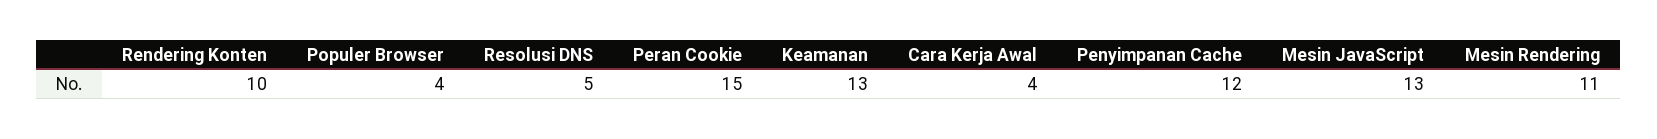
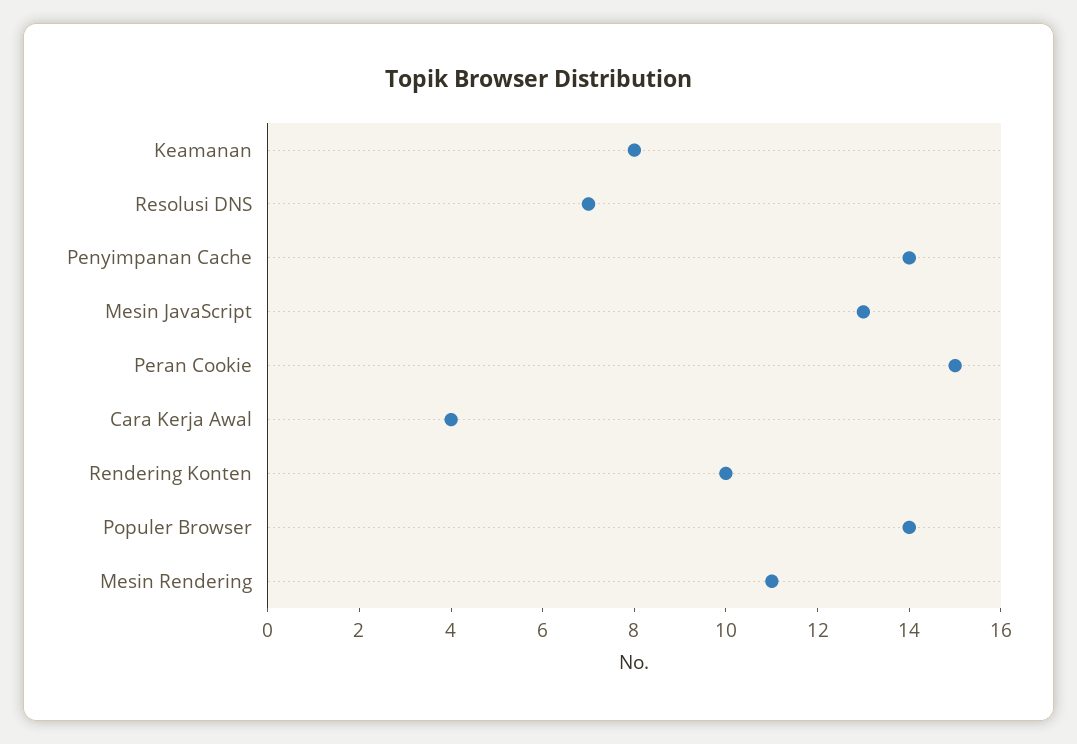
Populer Browser: 4 -> 14
Resolusi DNS: 5 -> 7
Keamanan: 13 -> 8
Penyimpanan Cache: 12 -> 14

